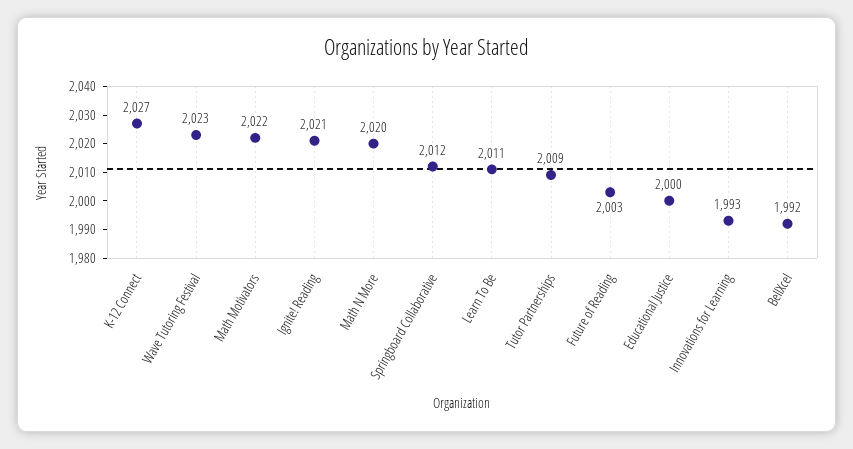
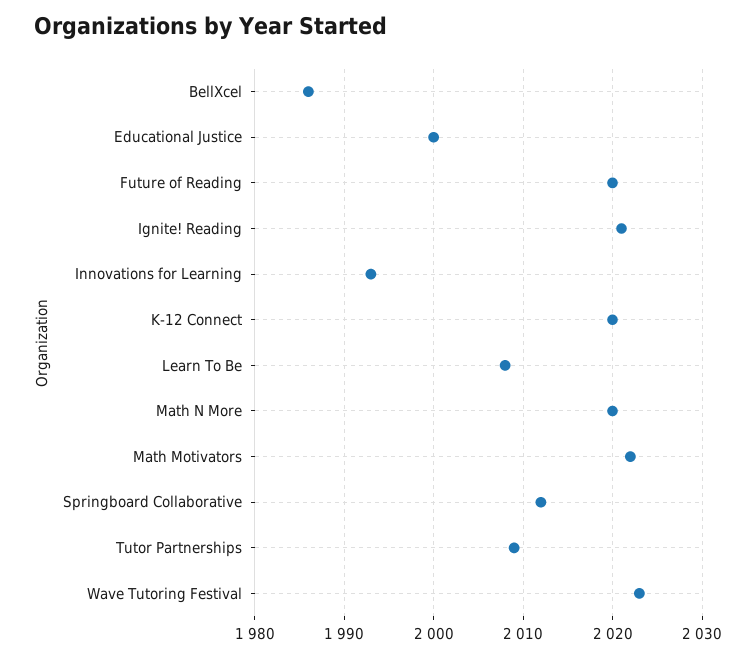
K-12 Connect: 2027 -> 2020
Learn To Be: 2011 -> 2008
Future of Reading: 2003 -> 2020
BellXcel: 1992 -> 1986

